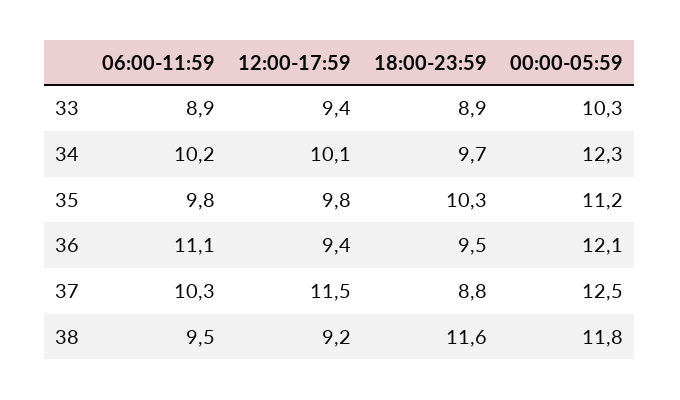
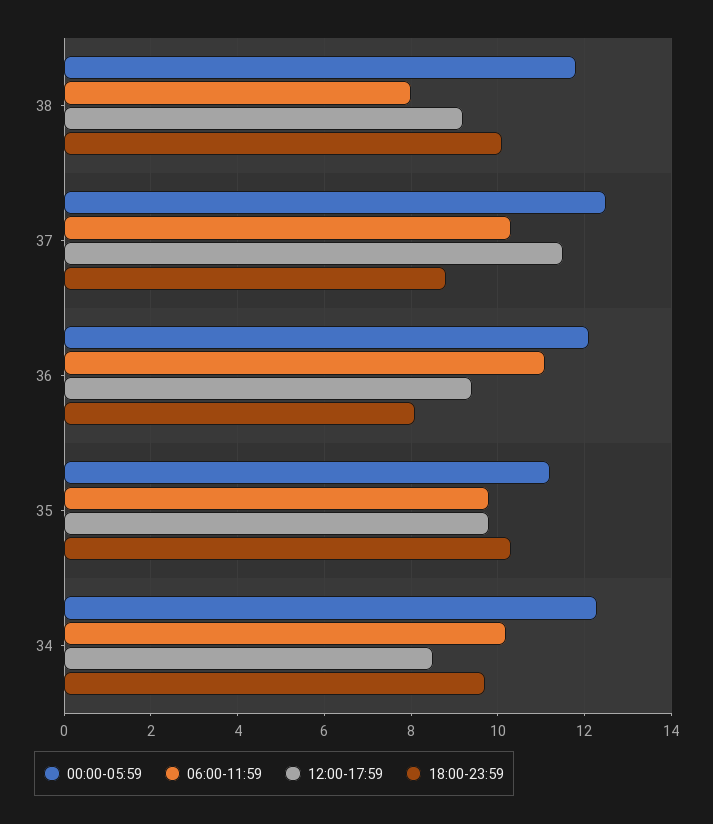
06:00-11:59, 33: 8.9 -> none
12:00-17:59, 33: 9.4 -> none
18:00-23:59, 33: 8.9 -> none
00:00-05:59, 33: 10.3 -> none
12:00-17:59, 34: 10.1 -> 8.5
18:00-23:59, 36: 9.5 -> 8
06:00-11:59, 38: 9.5 -> 8
18:00-23:59, 38: 11.6 -> 10

